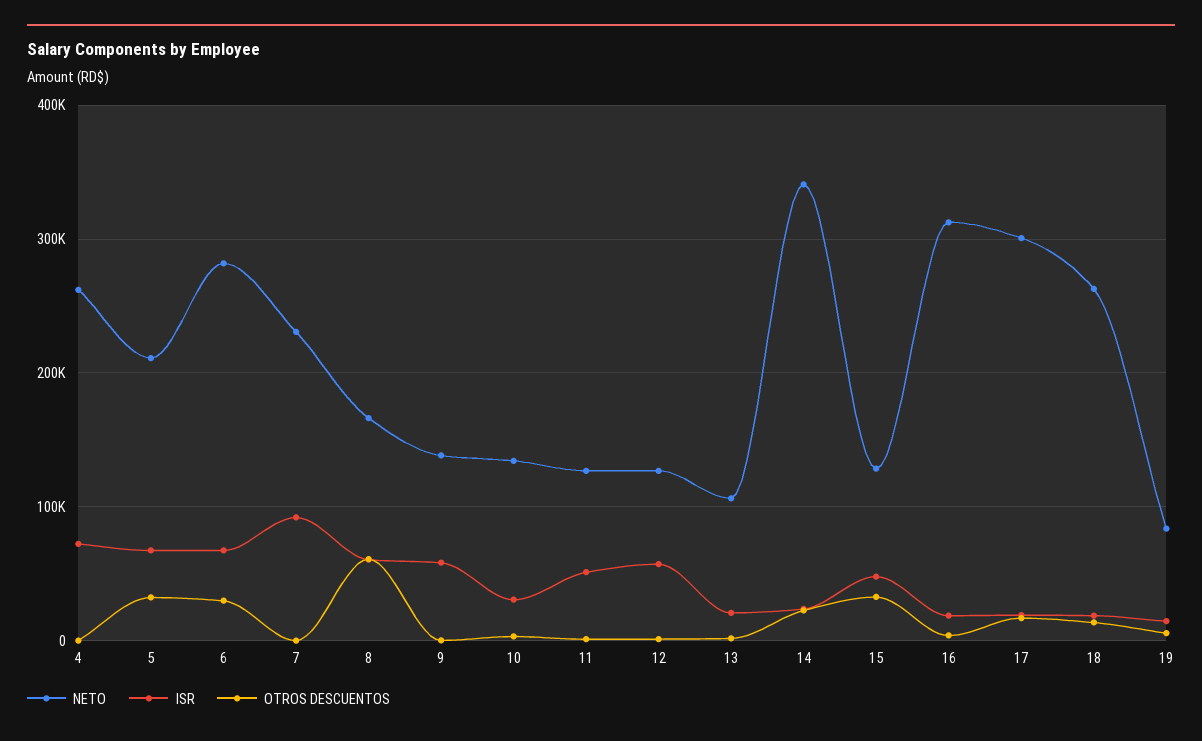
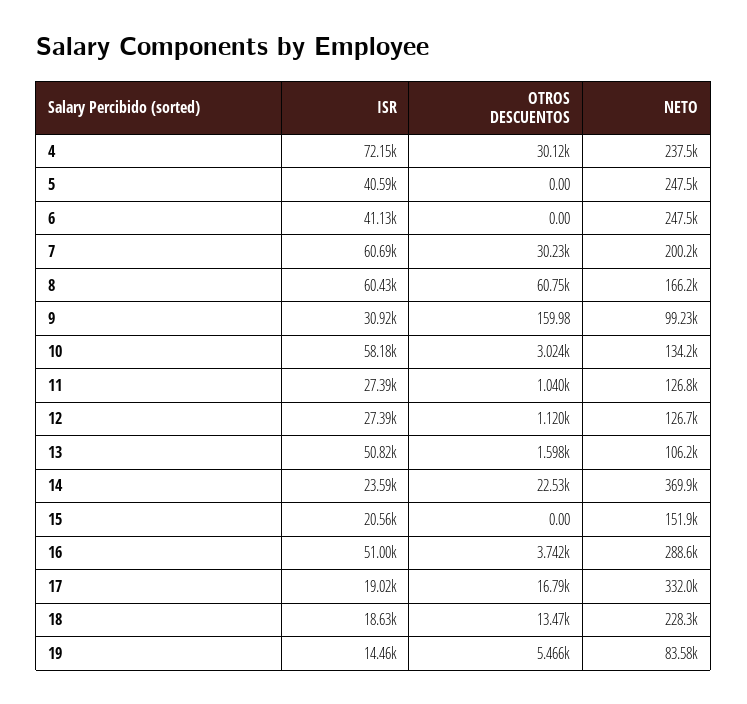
NETO, 4: 260000 -> 237500
OTROS DESCUENTOS, 4: 0 -> 30120
NETO, 5: 210000 -> 247500
ISR, 5: 70000 -> 40590
OTROS DESCUENTOS, 5: 30000 -> 0
NETO, 6: 280000 -> 247500
ISR, 6: 70000 -> 41130
OTROS DESCUENTOS, 6: 30000 -> 0
NETO, 7: 230000 -> 200200
ISR, 7: 90000 -> 60690
OTROS DESCUENTOS, 7: 0 -> 30230
NETO, 9: 140000 -> 99230
ISR, 9: 60000 -> 30920
ISR, 10: 30000 -> 58180
ISR, 11: 50000 -> 27390
ISR, 12: 60000 -> 27390
ISR, 13: 20000 -> 50820
NETO, 14: 340000 -> 369900
NETO, 15: 130000 -> 151900
ISR, 15: 50000 -> 20560
OTROS DESCUENTOS, 15: 30000 -> 0
NETO, 16: 310000 -> 288600
ISR, 16: 20000 -> 51000
NETO, 17: 300000 -> 332000
NETO, 18: 260000 -> 228300

